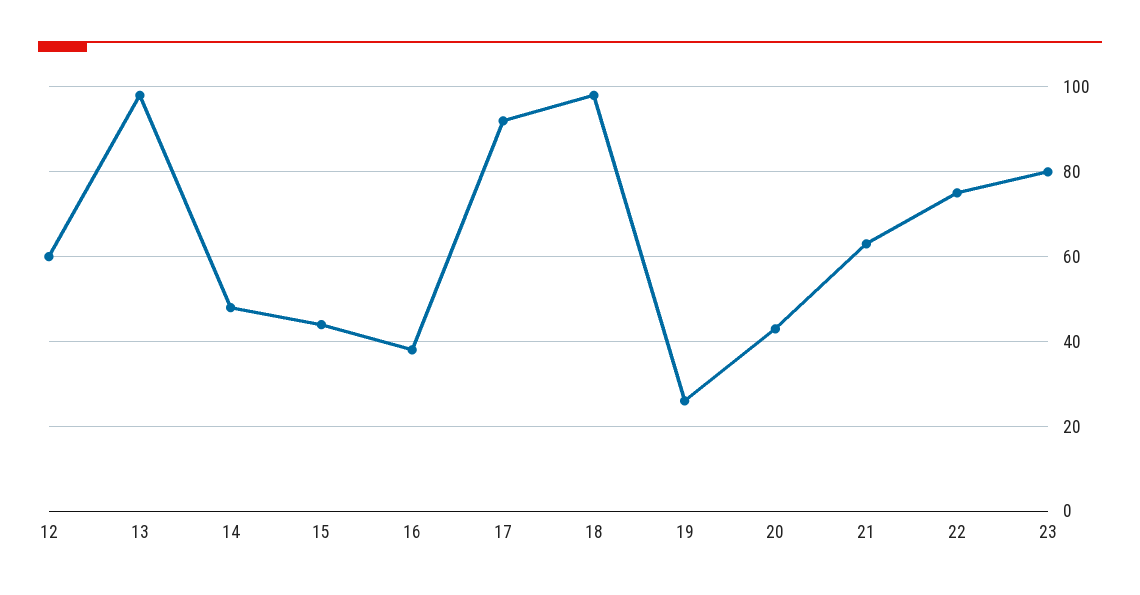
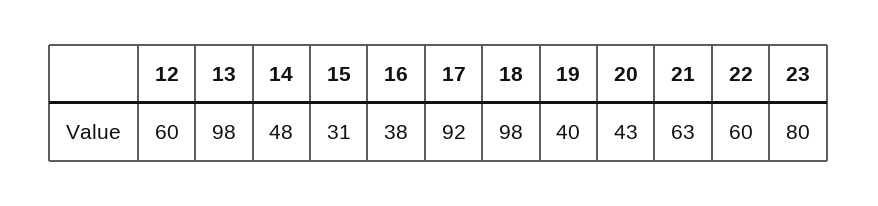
15: 45 -> 31
19: 25 -> 40
22: 75 -> 60

